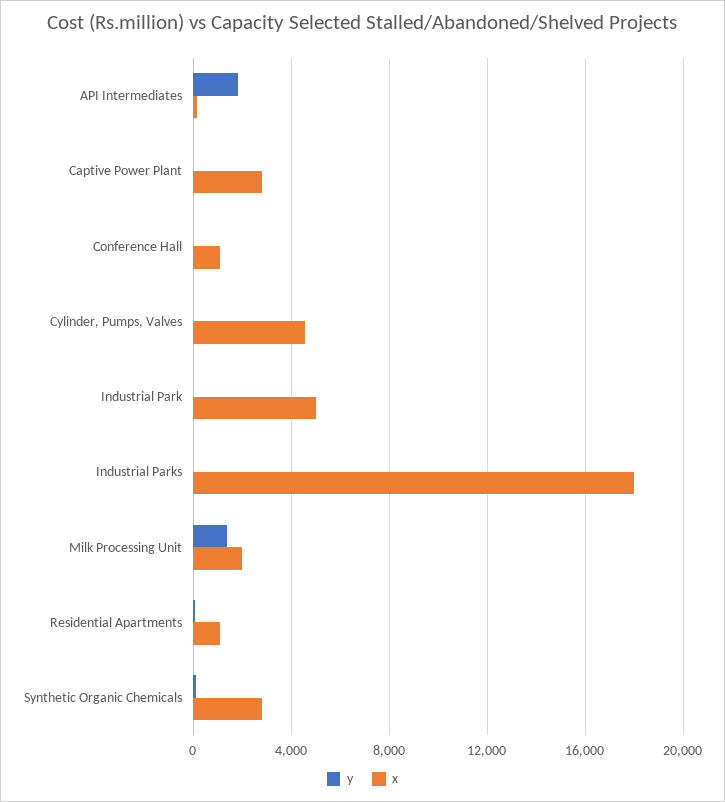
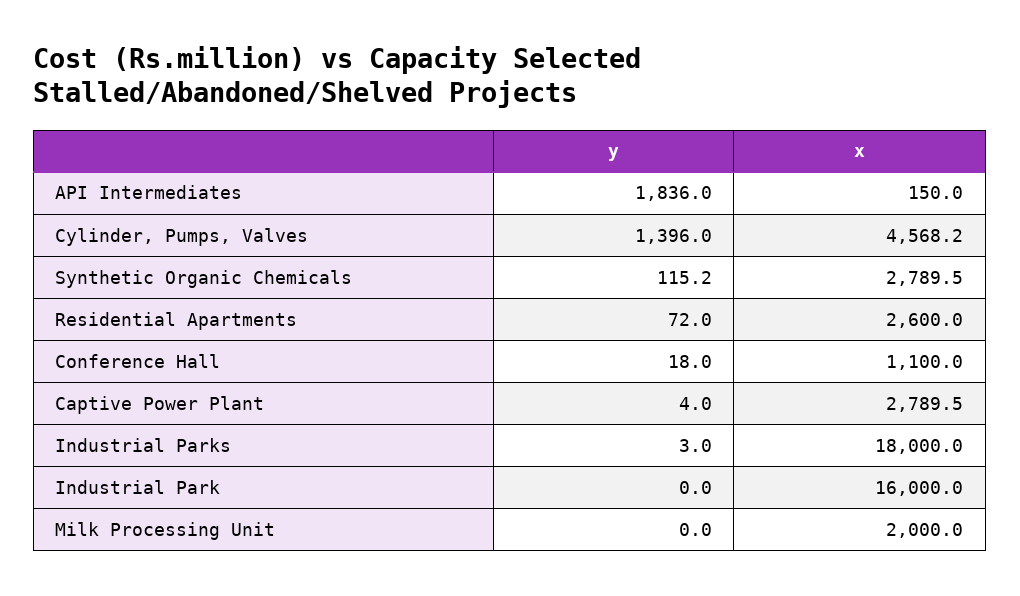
y, Cylinder, Pumps, Valves: 0 -> 1396
x, Industrial Park: 5000 -> 16000
y, Milk Processing Unit: 1500 -> 0
x, Residential Apartments: 1000 -> 2600

